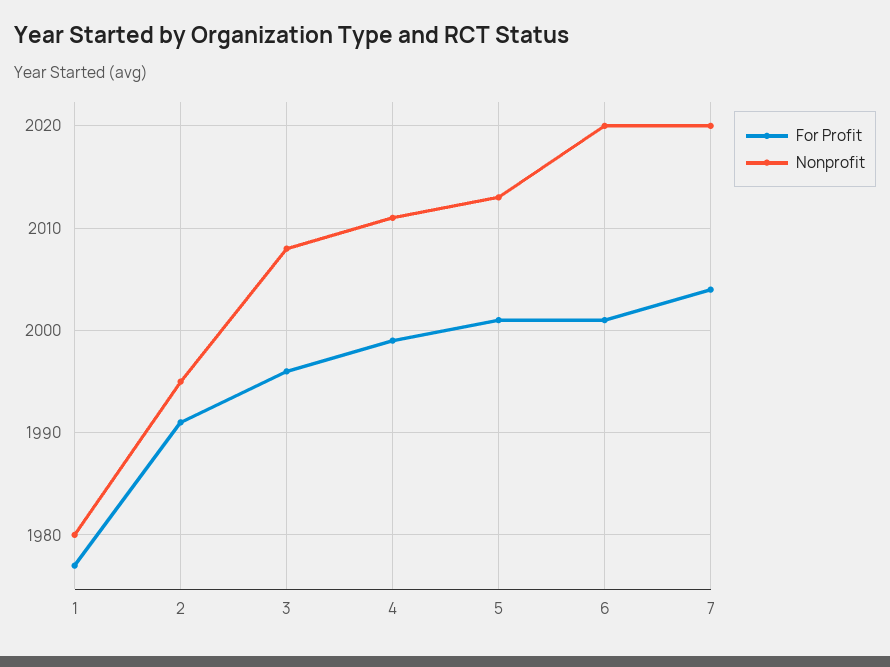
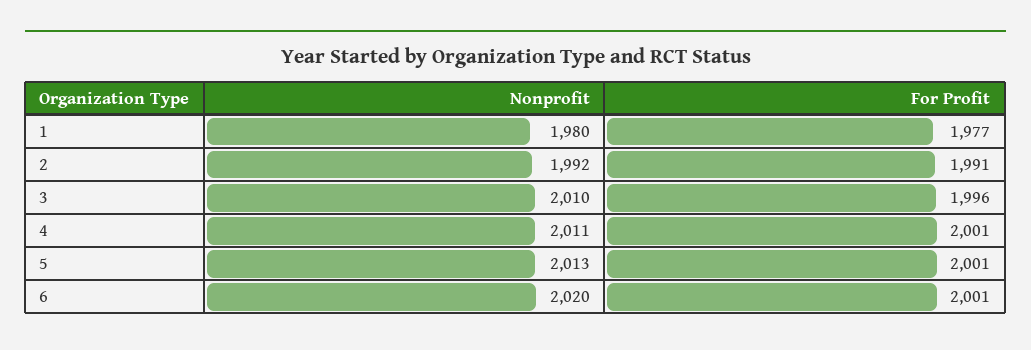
Nonprofit, 2: 1995 -> 1992
Nonprofit, 3: 2008 -> 2010
For Profit, 4: 1999 -> 2001
For Profit, 7: 2004 -> none
Nonprofit, 7: 2020 -> none

